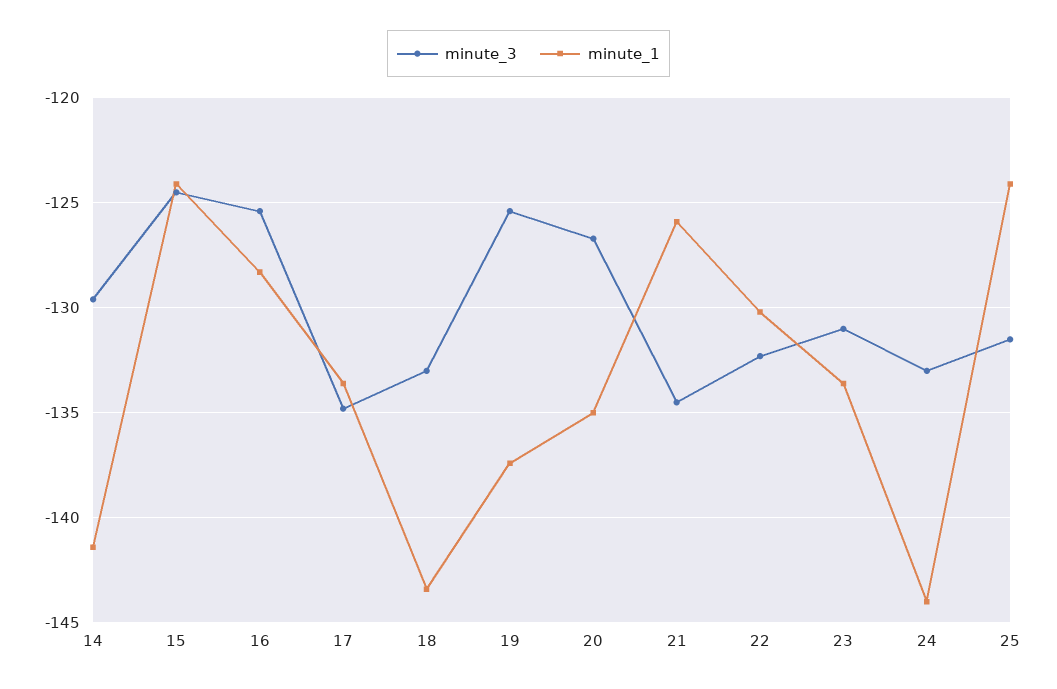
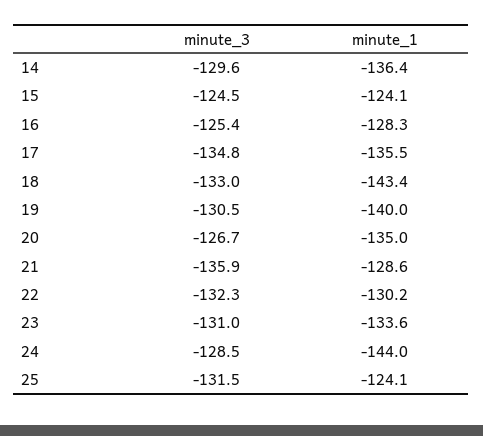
minute_1, 14: -141.5 -> -136.4
minute_1, 17: -133.5 -> -135.5
minute_3, 19: -125.5 -> -130.5
minute_1, 19: -137.5 -> -140
minute_3, 21: -134.5 -> -135.9
minute_1, 21: -126 -> -128.6
minute_3, 24: -133 -> -128.5

